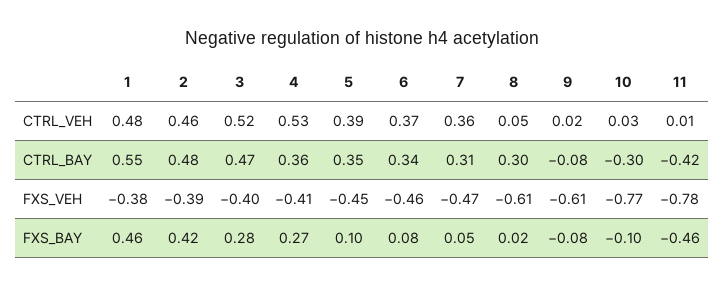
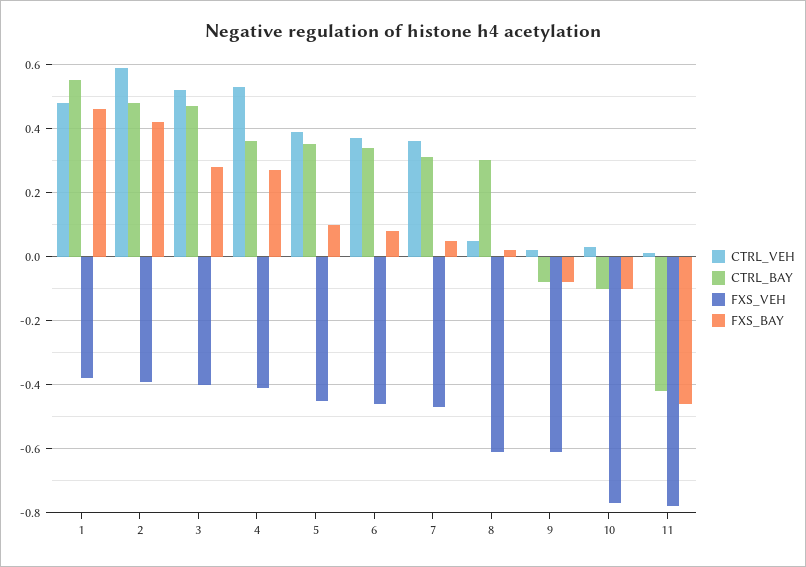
CTRL_VEH, 2: 0.46 -> 0.6
CTRL_BAY, 10: -0.3 -> -0.1

